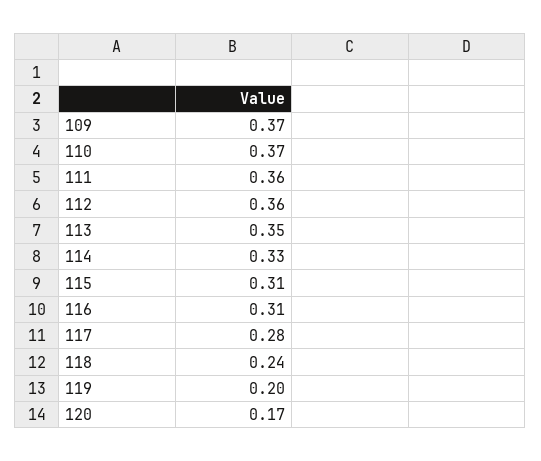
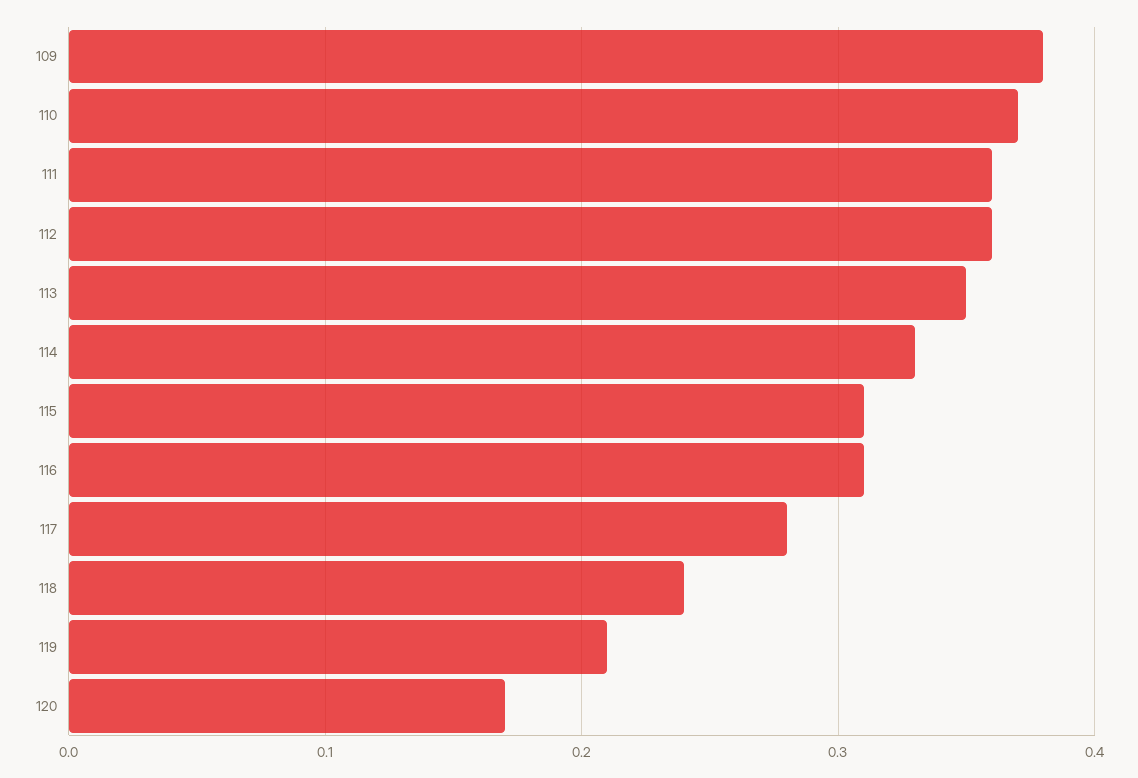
109: 0.37 -> 0.38
119: 0.2 -> 0.21

